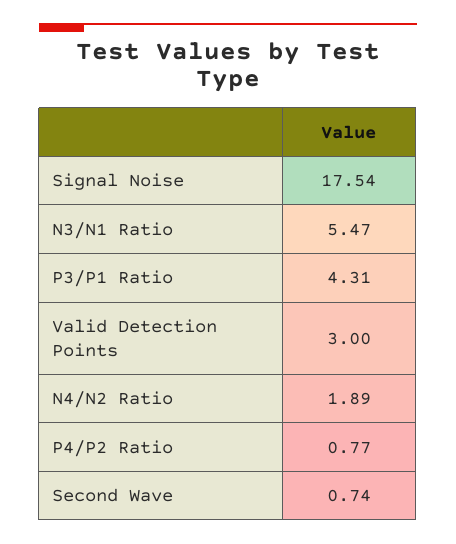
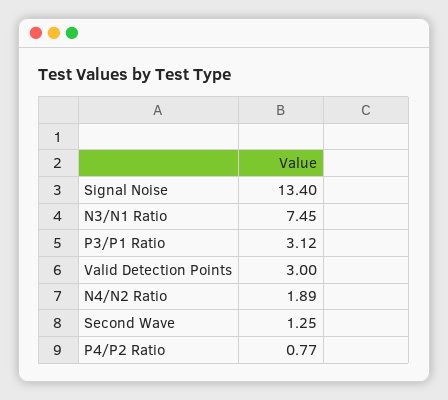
Signal Noise: 17.54 -> 13.4
N3/N1 Ratio: 5.47 -> 7.45
P3/P1 Ratio: 4.31 -> 3.12
Second Wave: 0.74 -> 1.25

